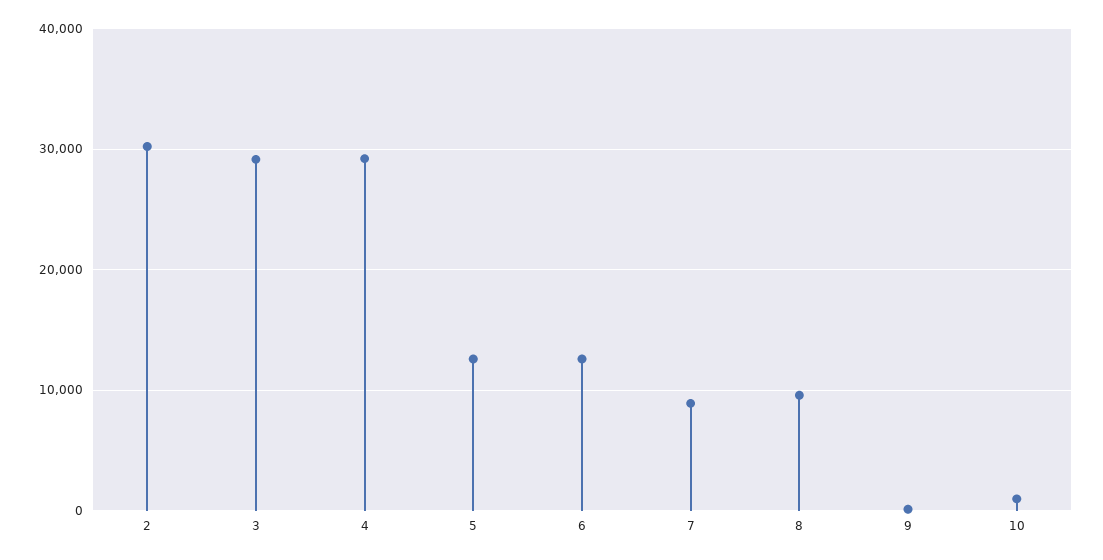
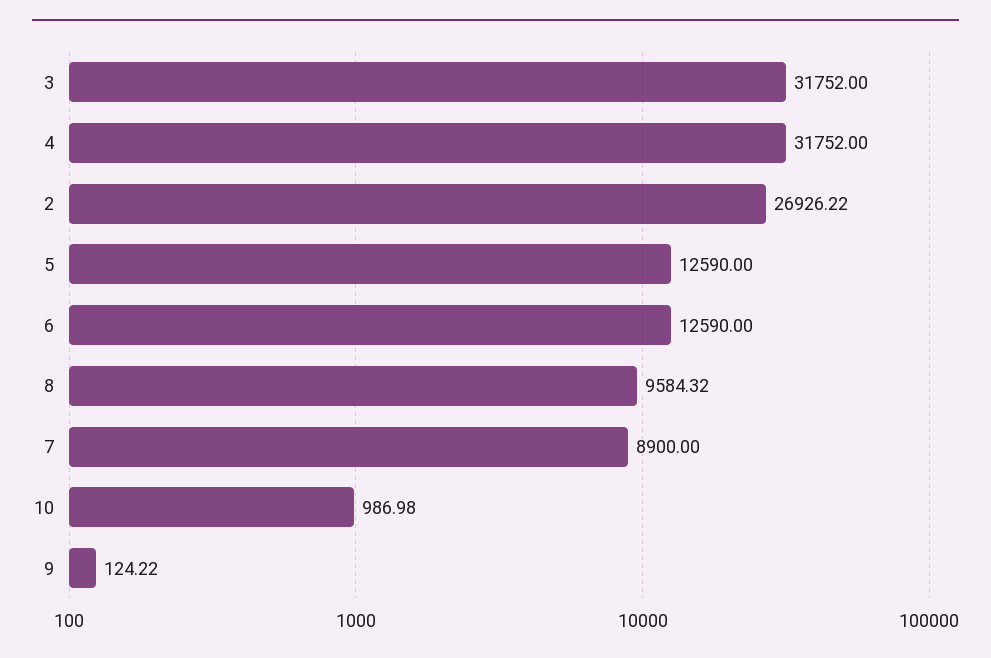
2: 30000 -> 26926.22
3: 29000 -> 31752
4: 29000 -> 31752

